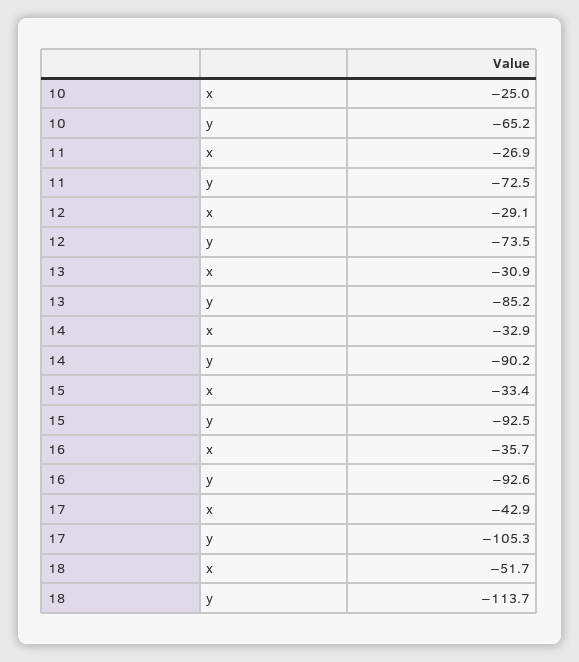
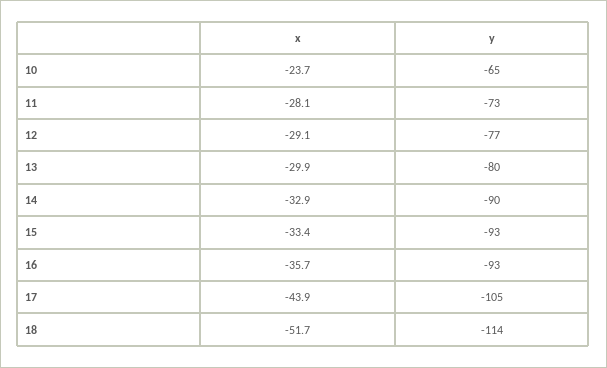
10, x: -25 -> -23.7
11, x: -26.9 -> -28.1
12, y: -73.5 -> -77
13, x: -30.9 -> -29.9
13, y: -85.2 -> -80
17, x: -42.9 -> -43.9

